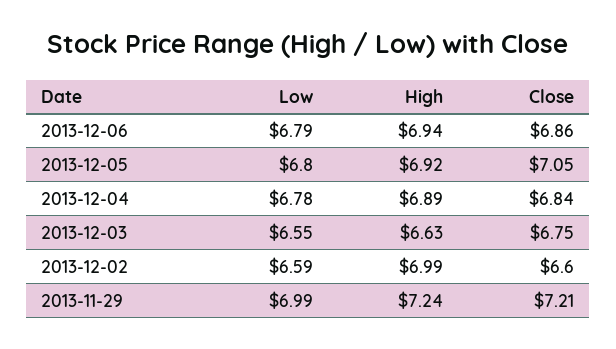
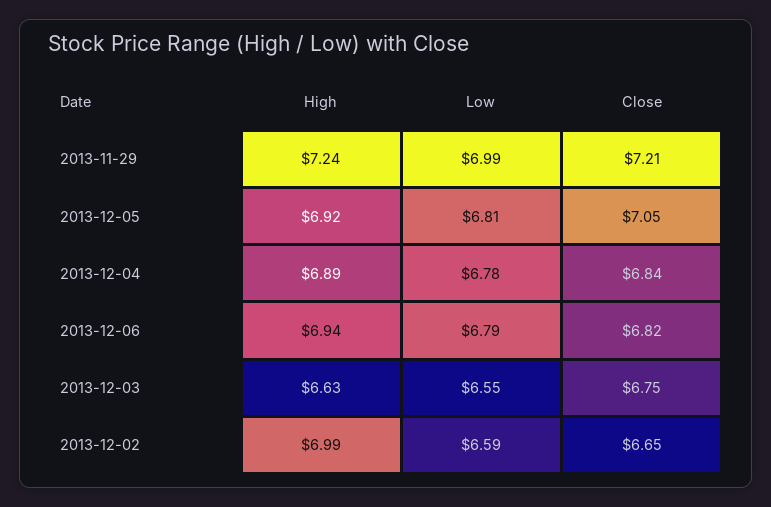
Close, 2013-12-06: 6.86 -> 6.82
Low, 2013-12-05: 6.8 -> 6.81
Close, 2013-12-02: 6.6 -> 6.65

